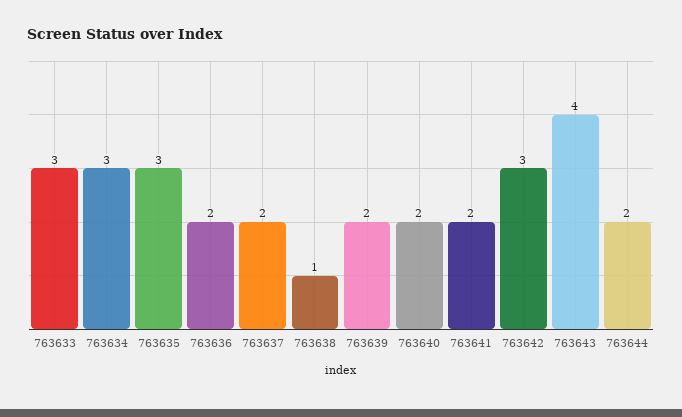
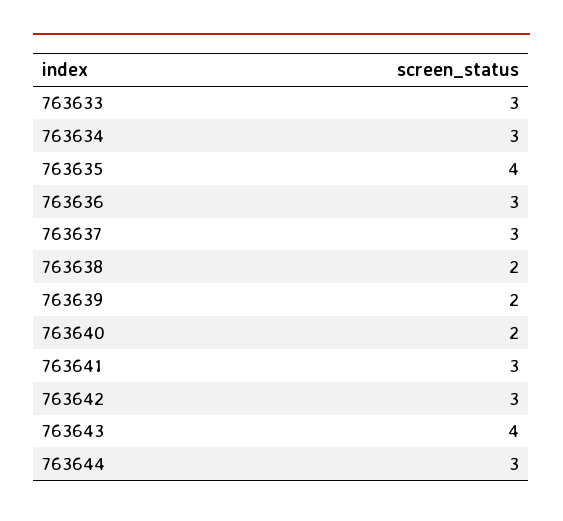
763635: 3 -> 4
763636: 2 -> 3
763637: 2 -> 3
763638: 1 -> 2
763641: 2 -> 3
763644: 2 -> 3

